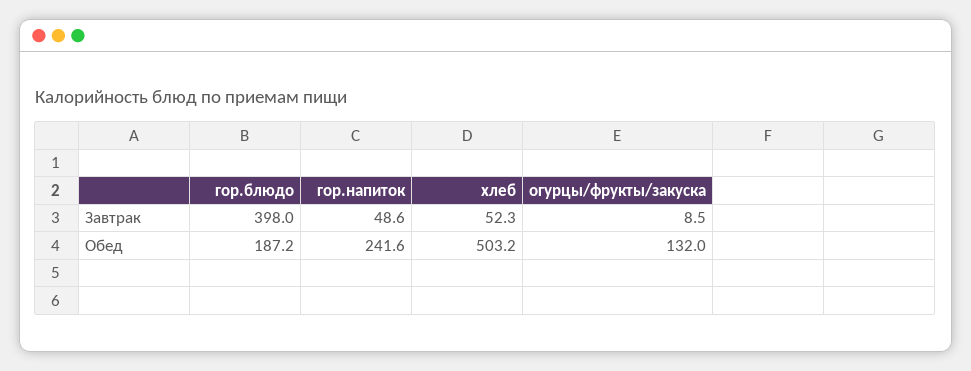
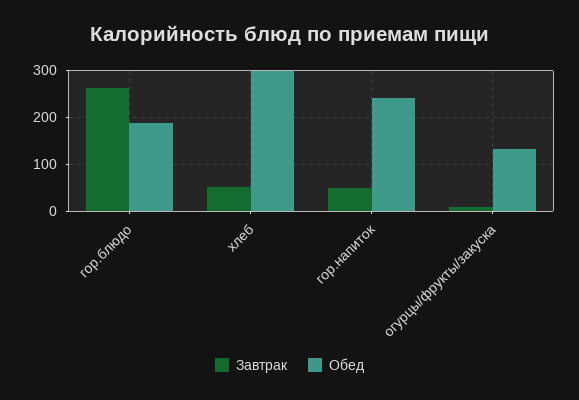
Завтрак, гор.блюдо: 398 -> 260
Обед, хлеб: 503.2 -> 300

